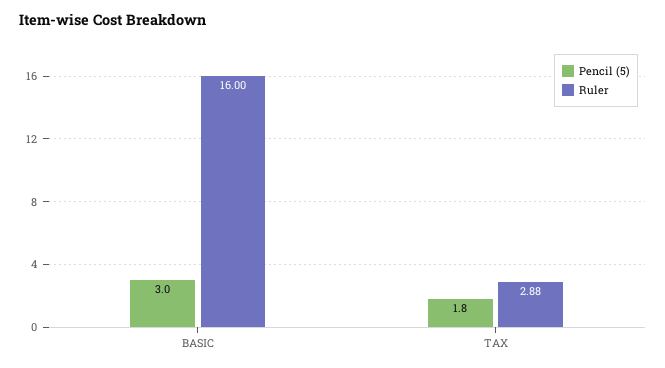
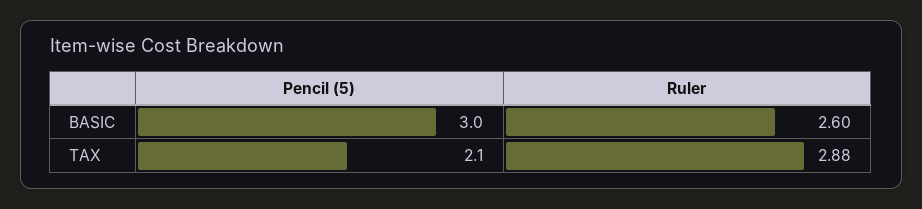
Ruler, BASIC: 16 -> 2.6
Pencil (5), TAX: 1.8 -> 2.1

